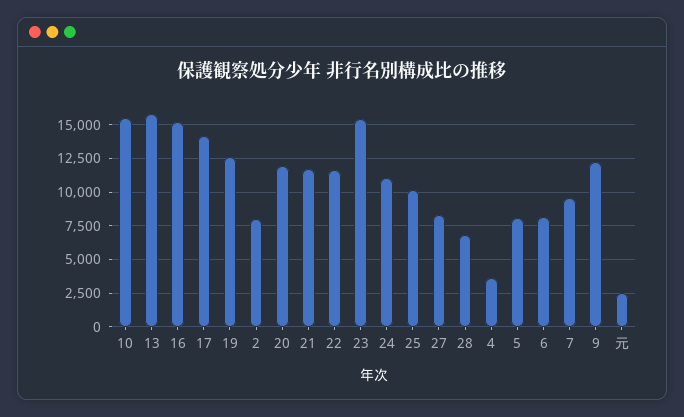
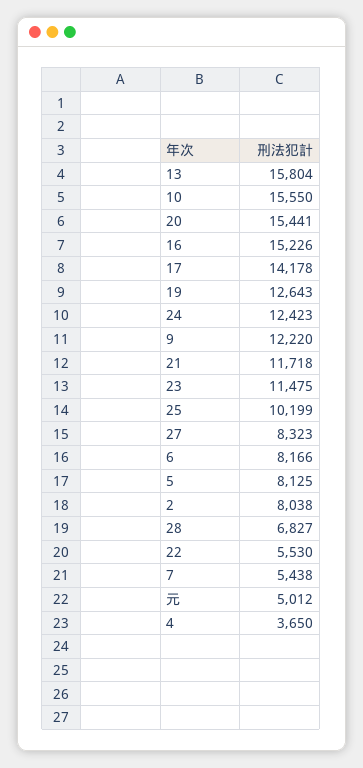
20: 12000 -> 15441
22: 11500 -> 5530
23: 15500 -> 11475
24: 11000 -> 12423
7: 9500 -> 5438
元: 2500 -> 5012

